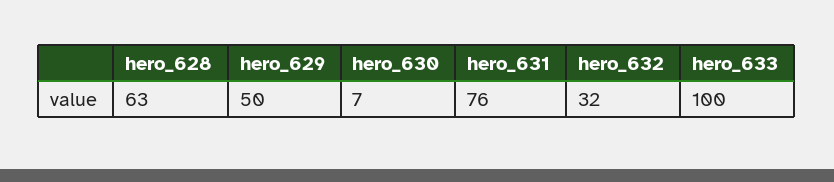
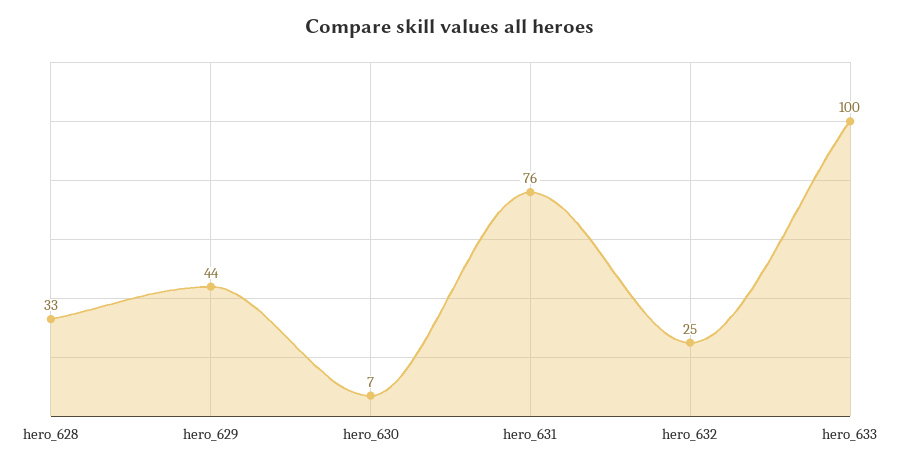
hero_628: 63 -> 33
hero_629: 50 -> 44
hero_632: 32 -> 25

